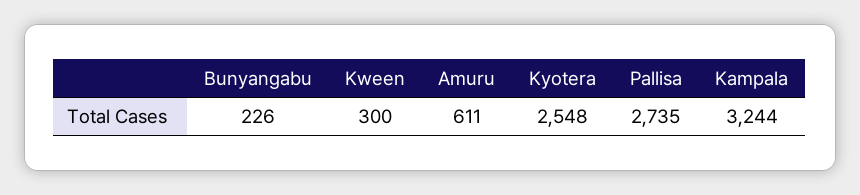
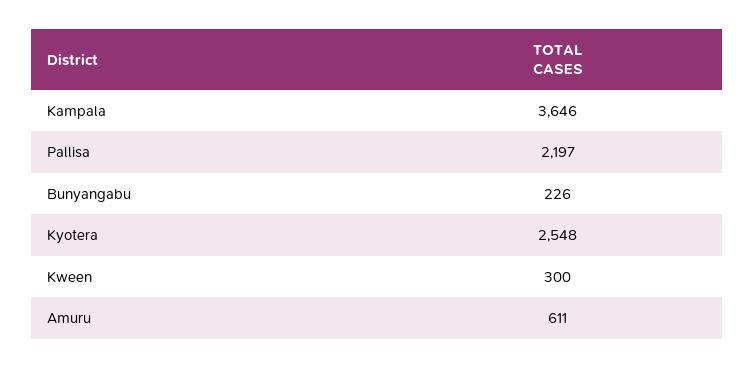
Pallisa: 2735 -> 2197
Kampala: 3244 -> 3646

